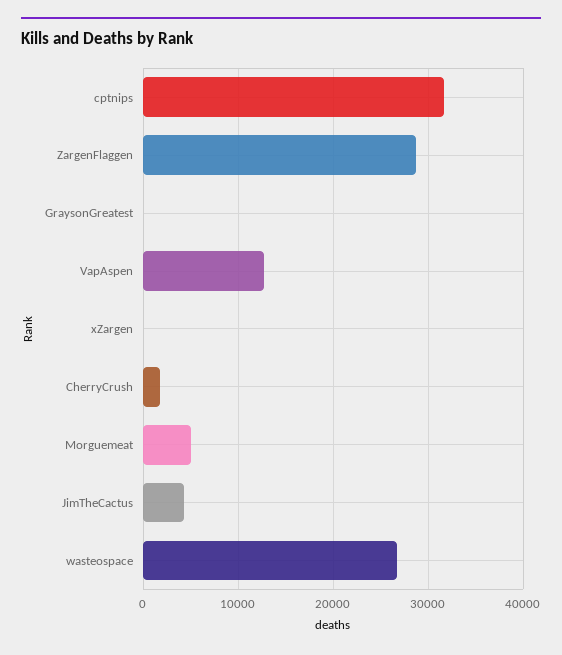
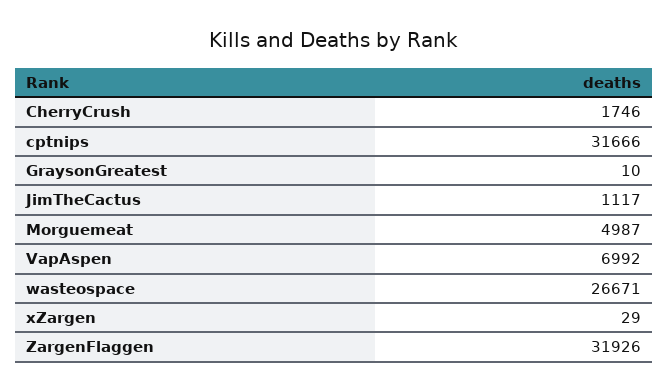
ZargenFlaggen: 29000 -> 31926
VapAspen: 13000 -> 6992
JimTheCactus: 4000 -> 1117

